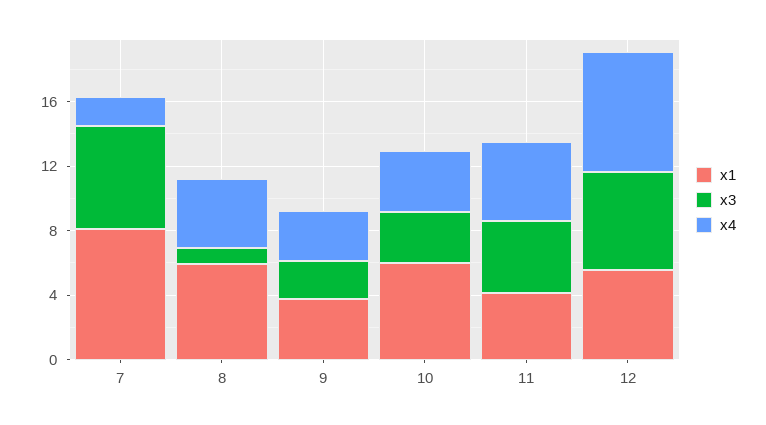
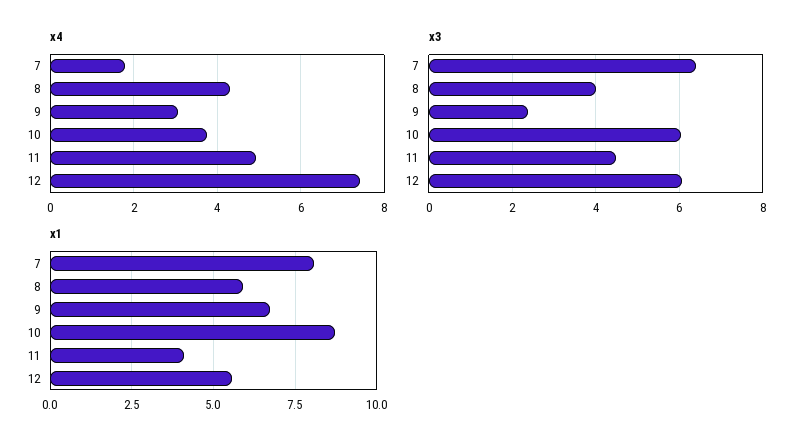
x3, 8: 1 -> 4
x1, 9: 4 -> 6.75
x1, 10: 6 -> 8.75
x3, 10: 3 -> 6

